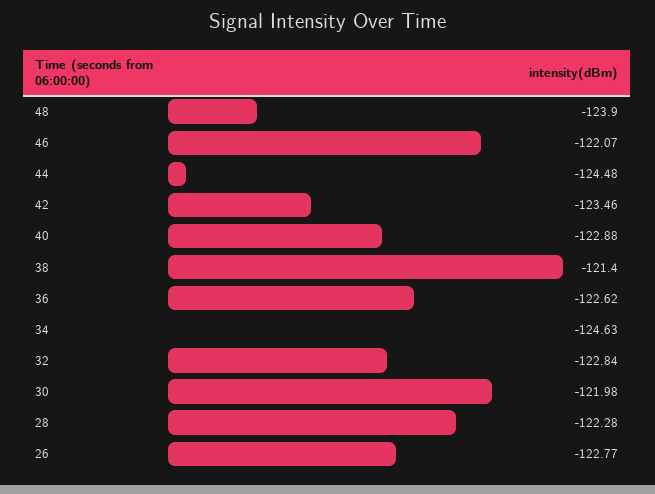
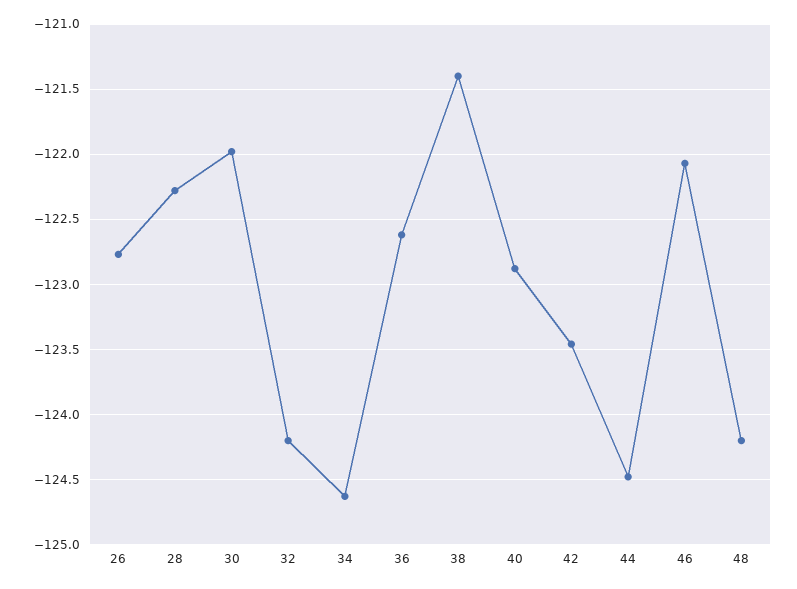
48: -123.9 -> -124.2
32: -122.84 -> -124.2

